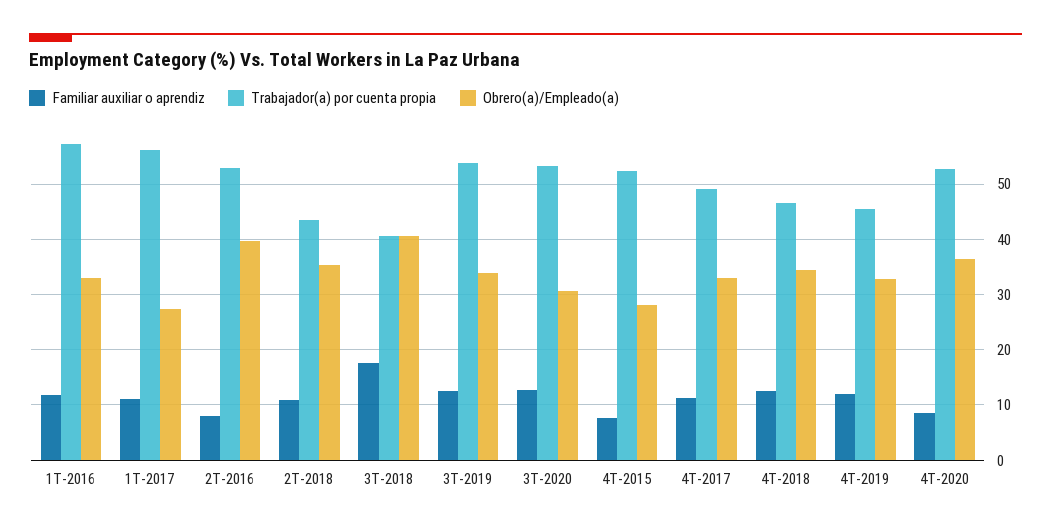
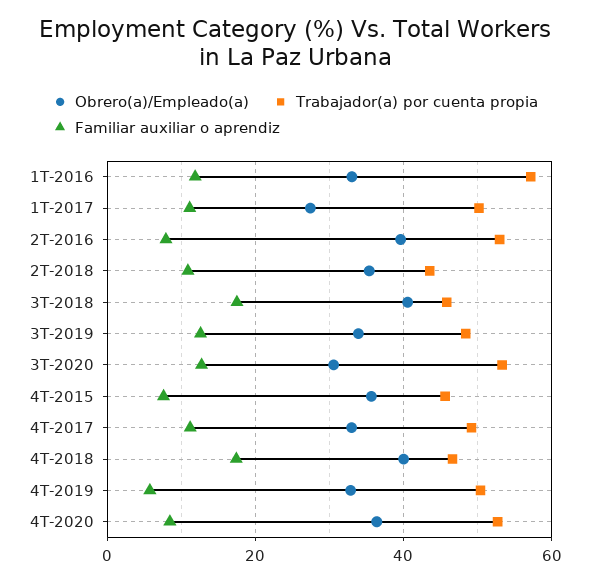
Trabajador(a) por cuenta propia, 1T-2017: 56 -> 50
Trabajador(a) por cuenta propia, 3T-2018: 40 -> 46
Trabajador(a) por cuenta propia, 3T-2019: 54 -> 48
Trabajador(a) por cuenta propia, 4T-2015: 52 -> 46
Obrero(a)/Empleado(a), 4T-2015: 28 -> 36
Familiar auxiliar o aprendiz, 4T-2018: 12 -> 18
Obrero(a)/Empleado(a), 4T-2018: 34 -> 40
Familiar auxiliar o aprendiz, 4T-2019: 12 -> 6
Trabajador(a) por cuenta propia, 4T-2019: 46 -> 50

